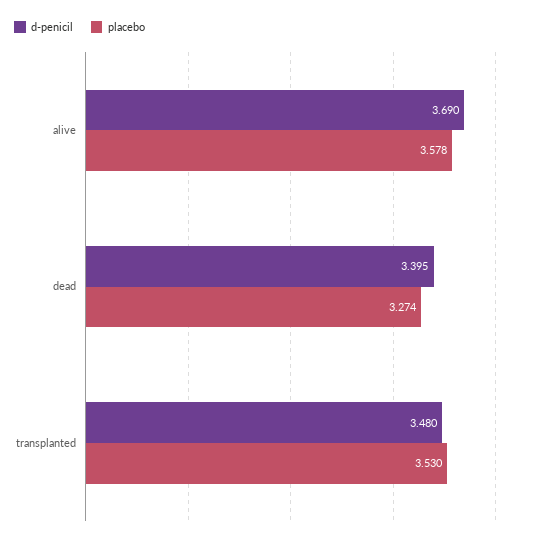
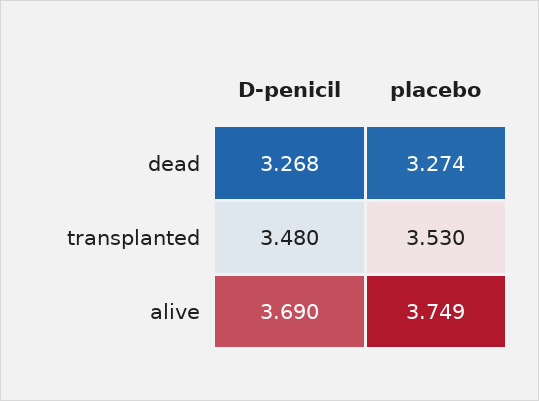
placebo, alive: 3.578 -> 3.749
d-penicil, dead: 3.395 -> 3.268

